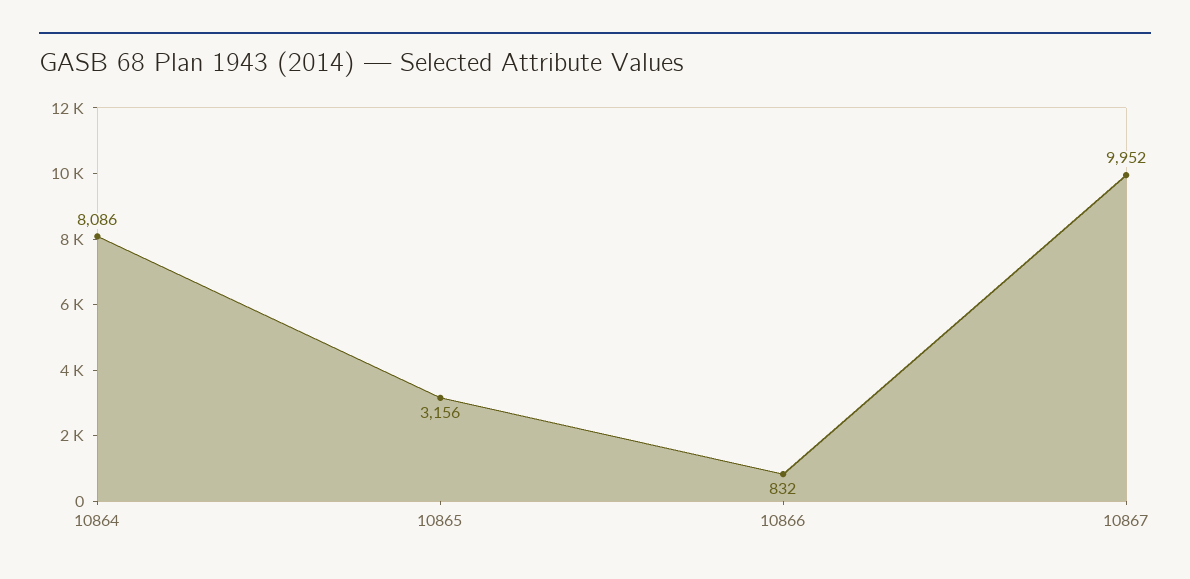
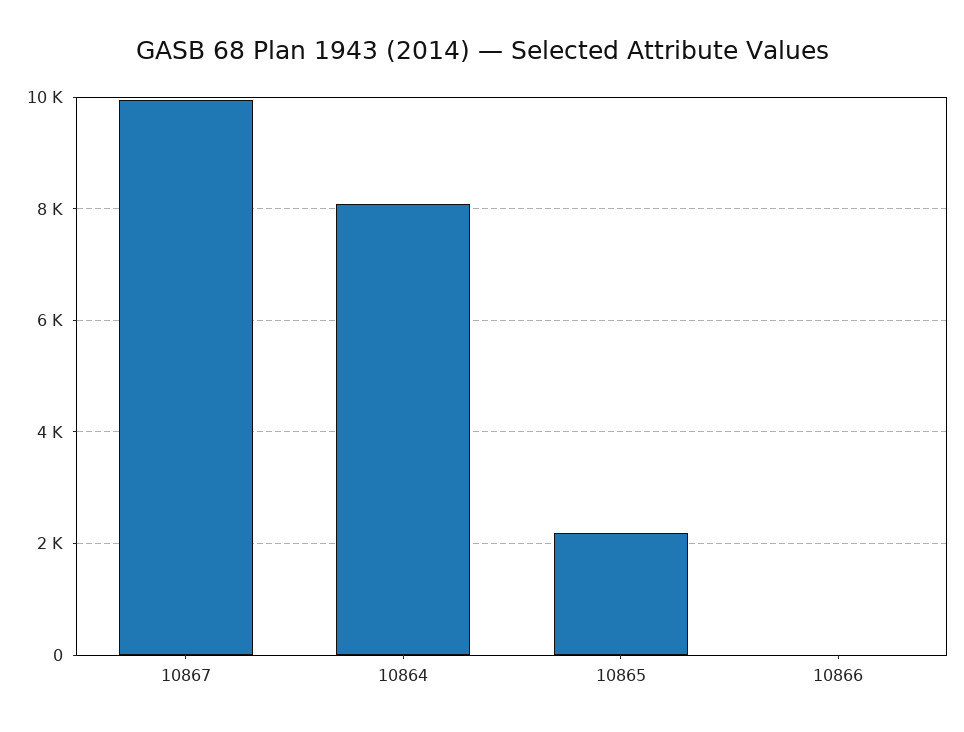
10865: 3156 -> 2200
10866: 832 -> 0

